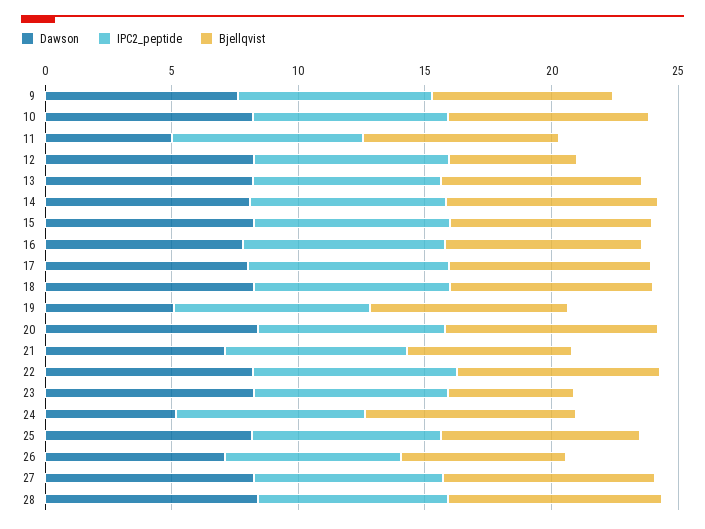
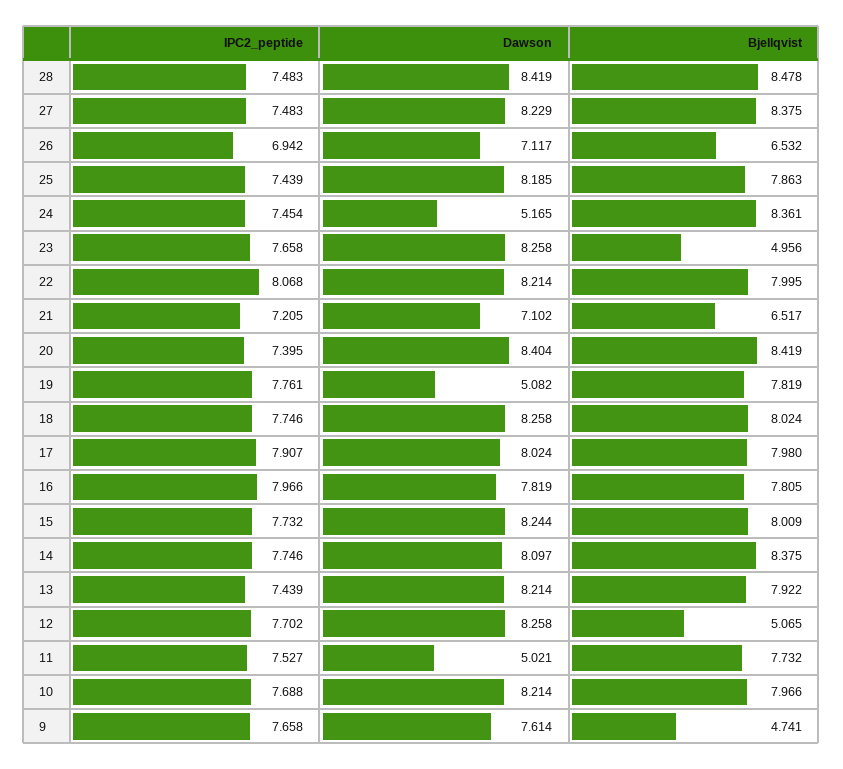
Bjellqvist, 9: 7 -> 4.741

